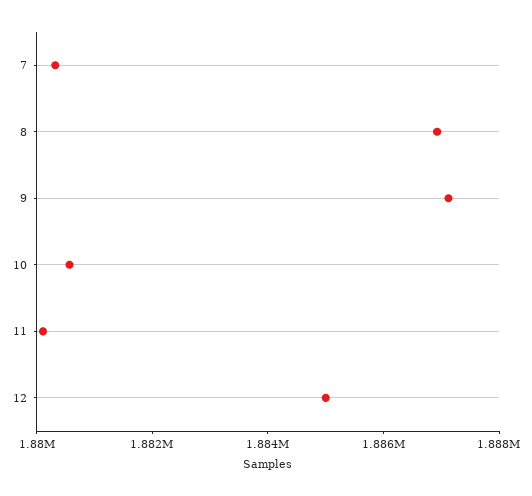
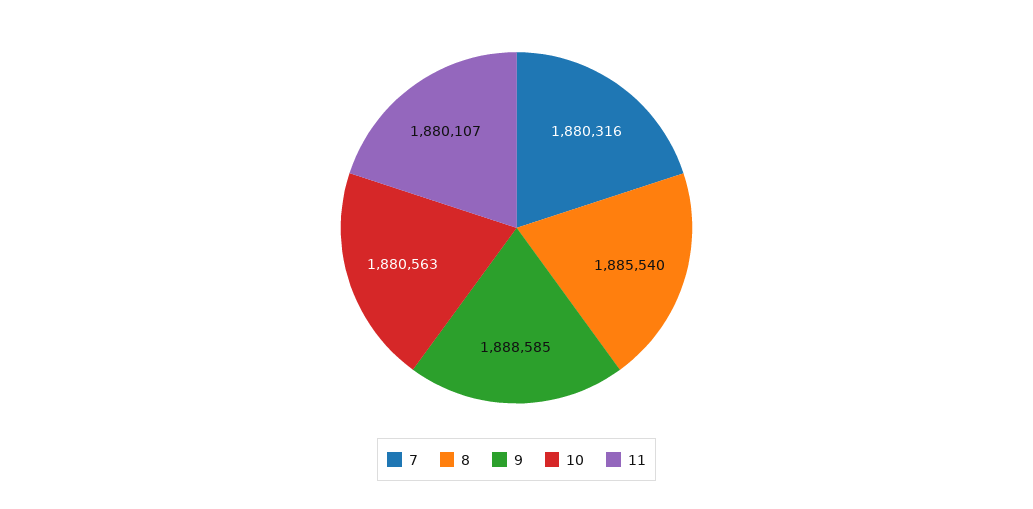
8: 1887000 -> 1885540
9: 1887000 -> 1888585
12: 1885000 -> none

